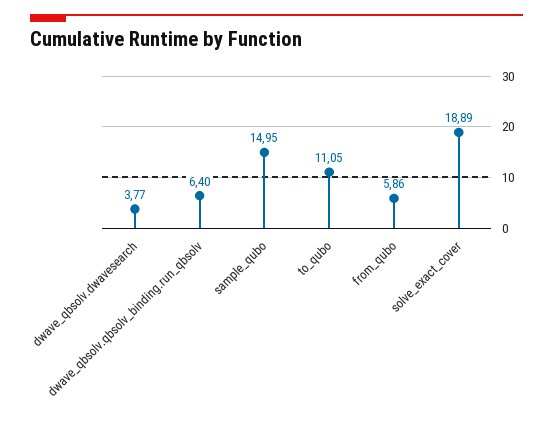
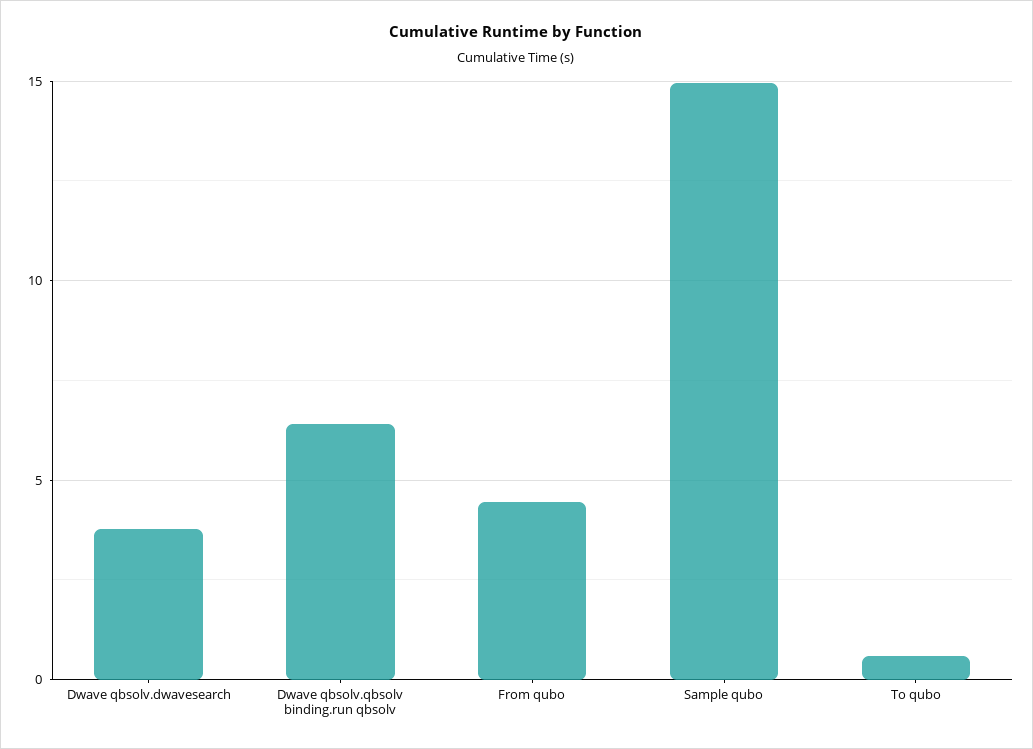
to_qubo: 11.05 -> 0.5
from_qubo: 5.86 -> 4.5
solve_exact_cover: 18.89 -> none

